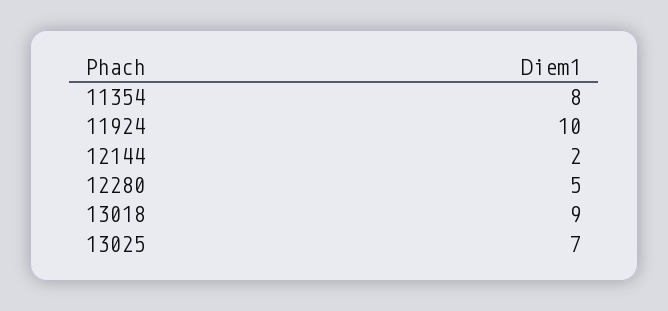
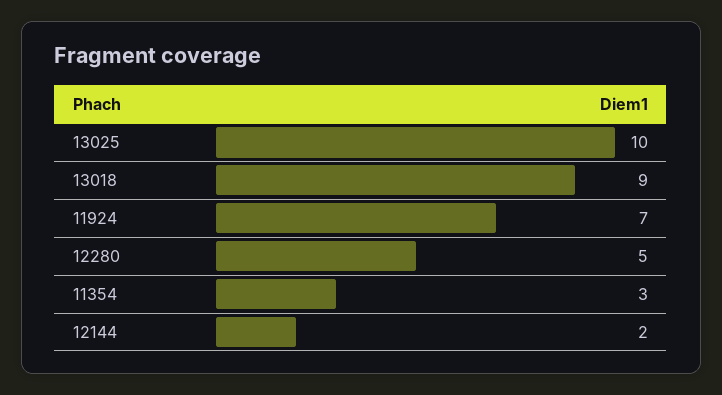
11354: 8 -> 3
11924: 10 -> 7
13025: 7 -> 10

